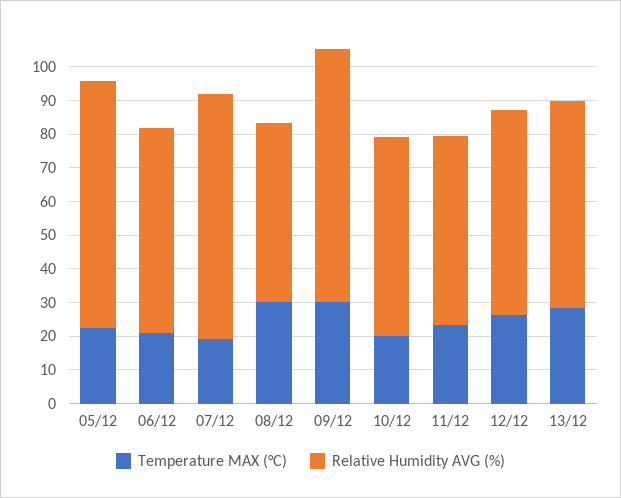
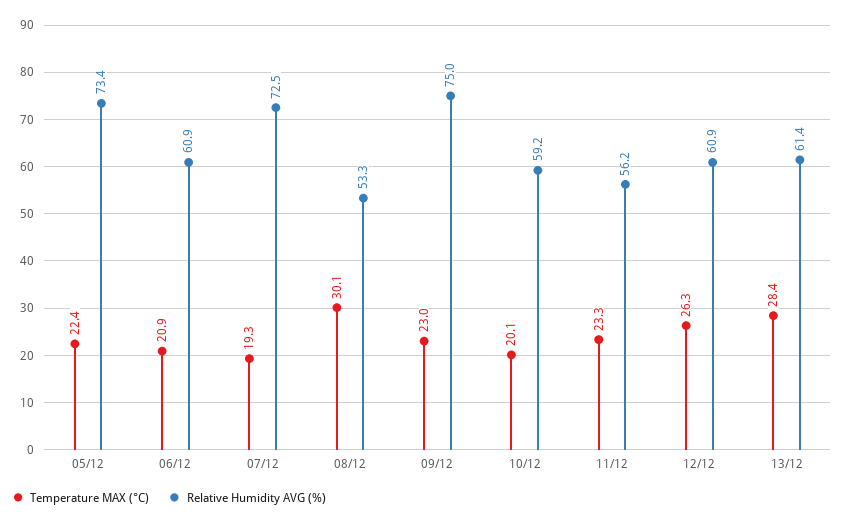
Temperature MAX (°C), 09/12: 30 -> 23

